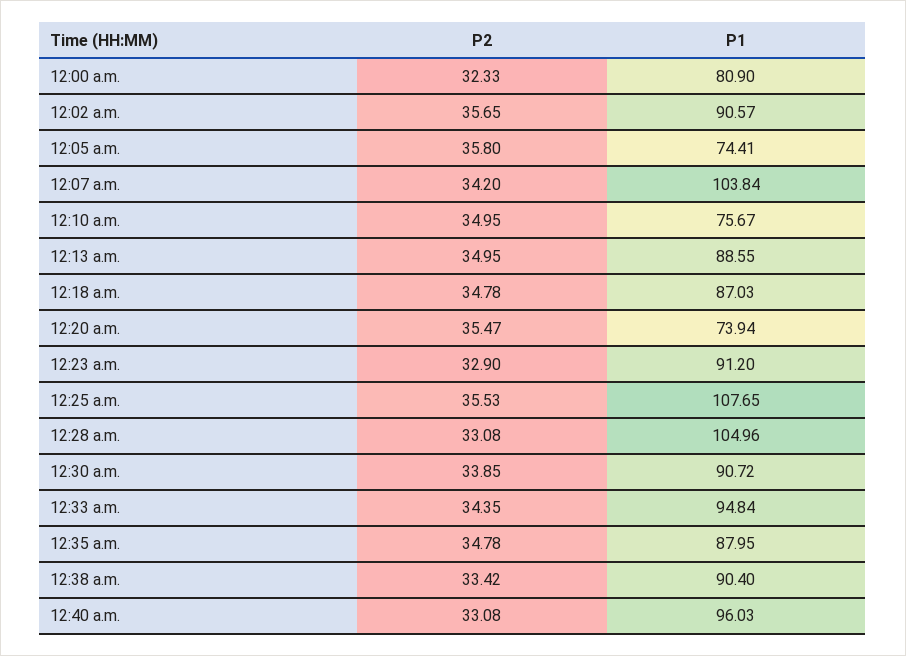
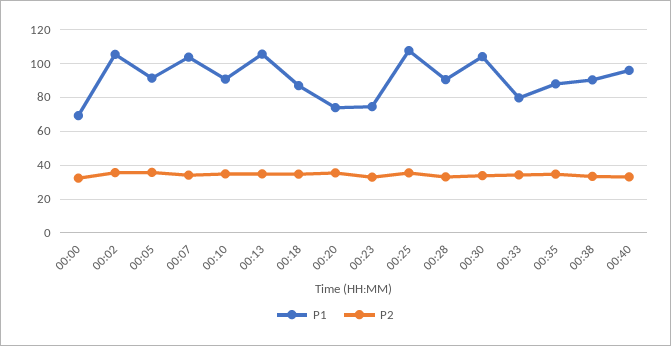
P1, 12:00 a.m.: 80.9 -> 70
P1, 12:02 a.m.: 90.57 -> 105
P1, 12:05 a.m.: 74.41 -> 90
P1, 12:10 a.m.: 75.67 -> 90
P1, 12:13 a.m.: 88.55 -> 105
P1, 12:23 a.m.: 91.2 -> 75
P1, 12:28 a.m.: 104.96 -> 90
P1, 12:30 a.m.: 90.72 -> 105
P1, 12:33 a.m.: 94.84 -> 80

